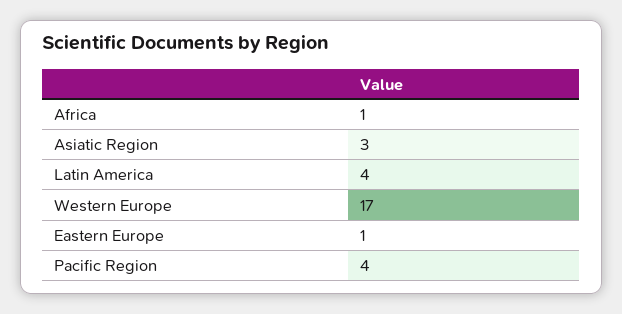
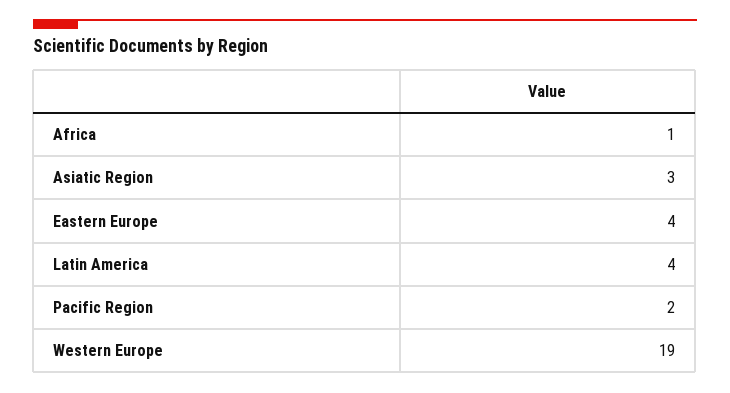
Western Europe: 17 -> 19
Eastern Europe: 1 -> 4
Pacific Region: 4 -> 2

